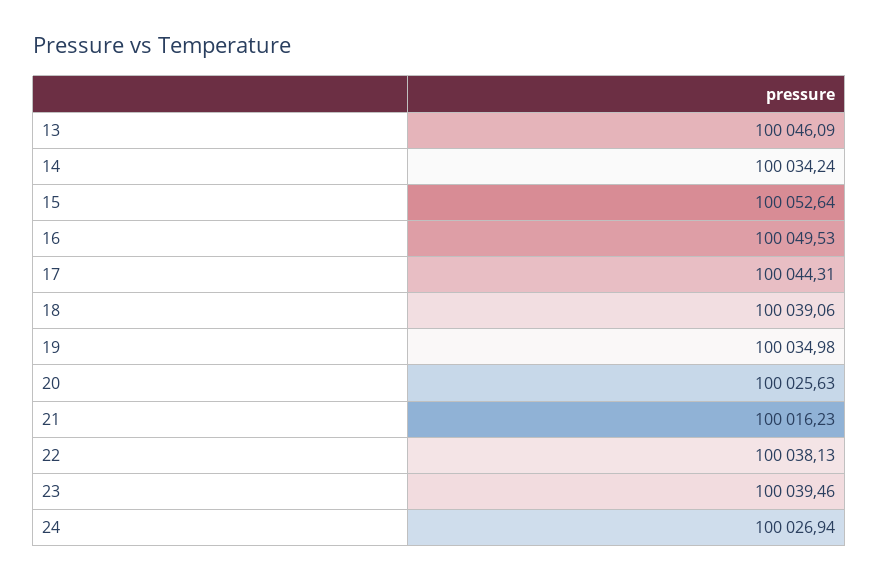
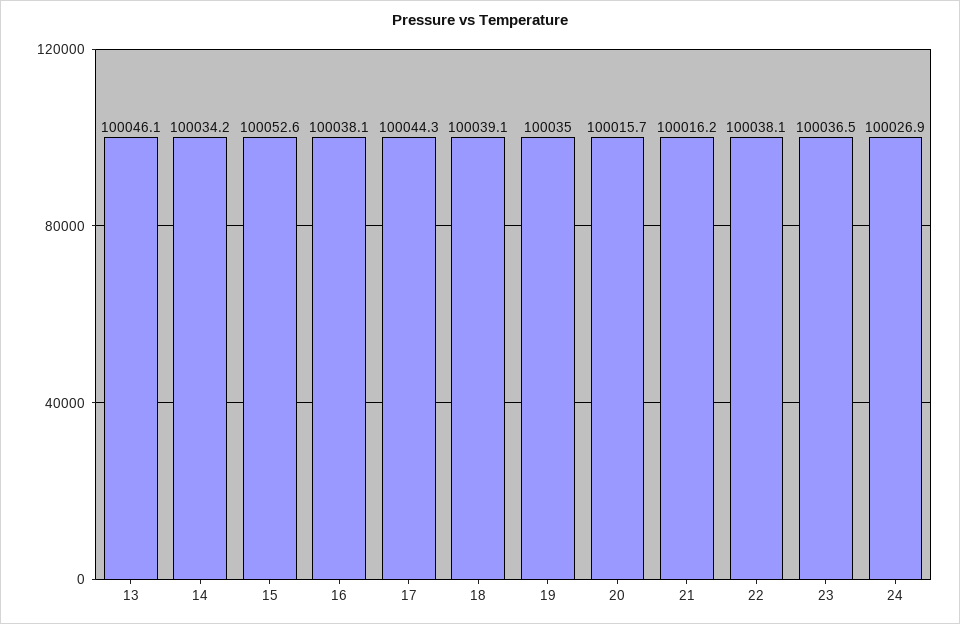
16: 100049.53 -> 100038.1
20: 100025.63 -> 100015.7
23: 100039.46 -> 100036.5

